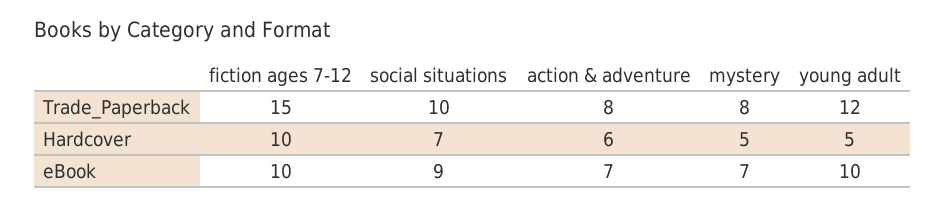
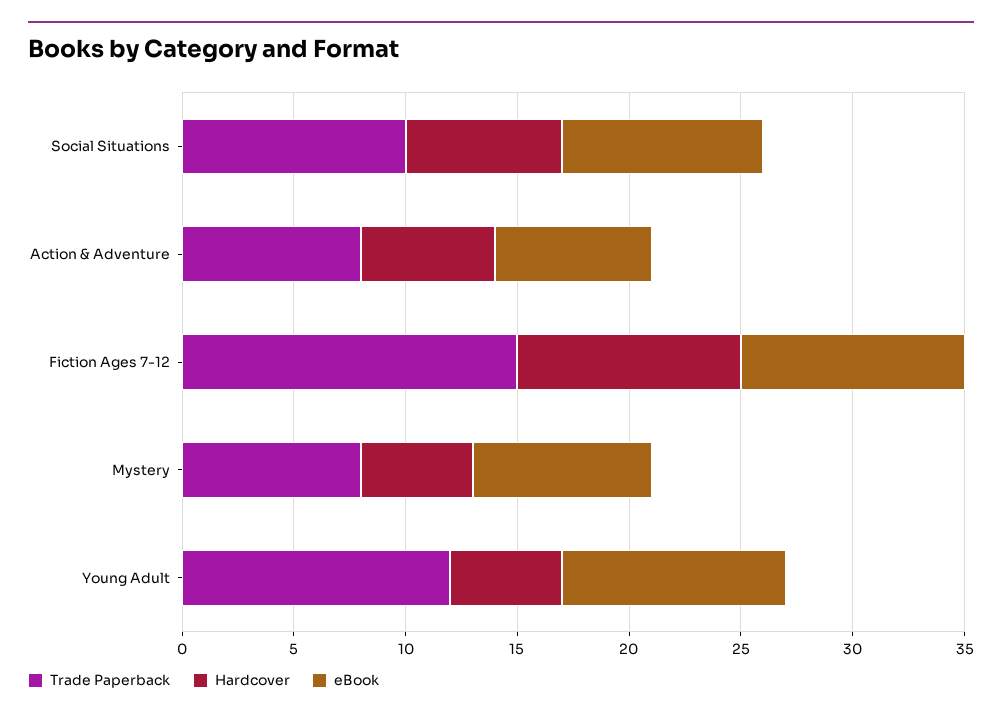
eBook, mystery: 7 -> 8

